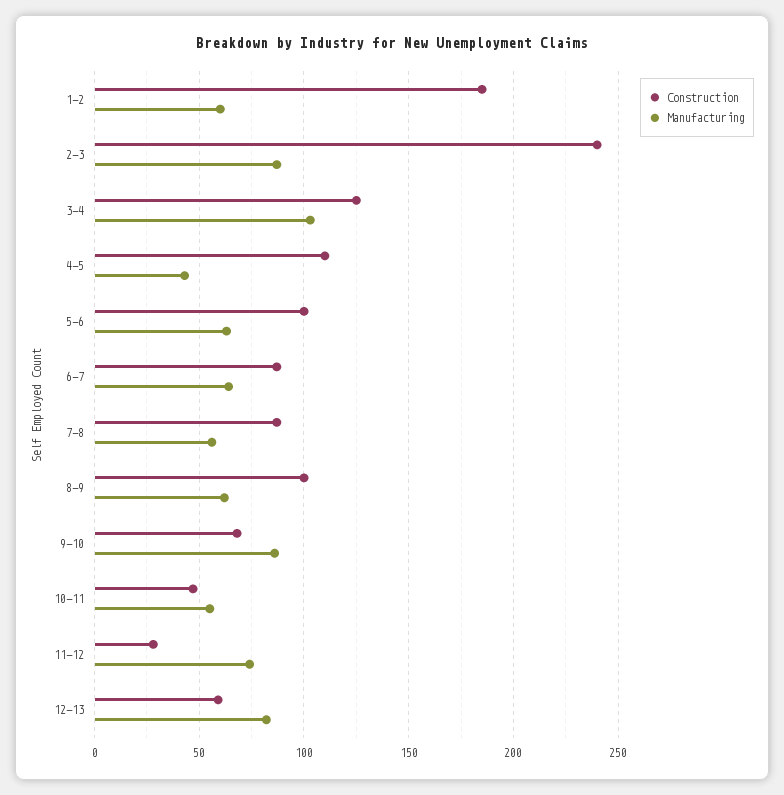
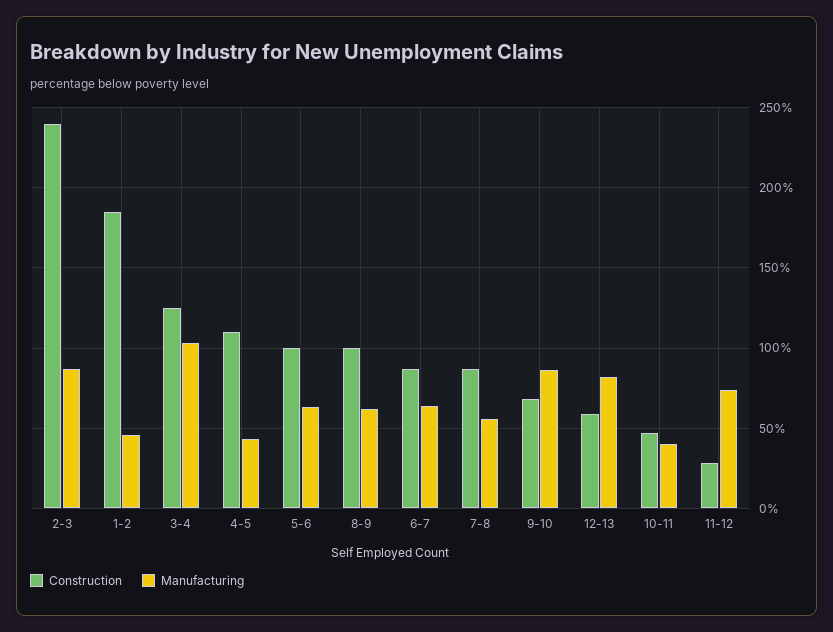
Manufacturing, 1-2: 60 -> 45
Manufacturing, 10-11: 55 -> 40

